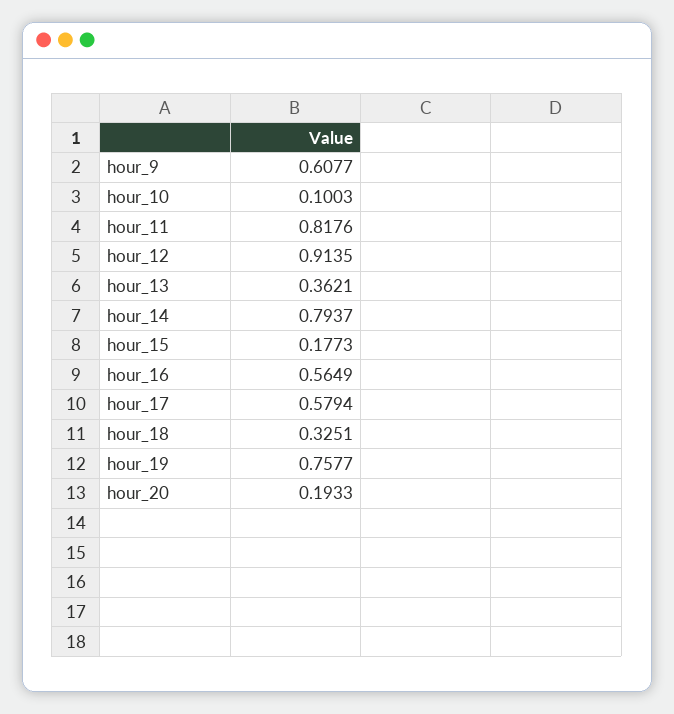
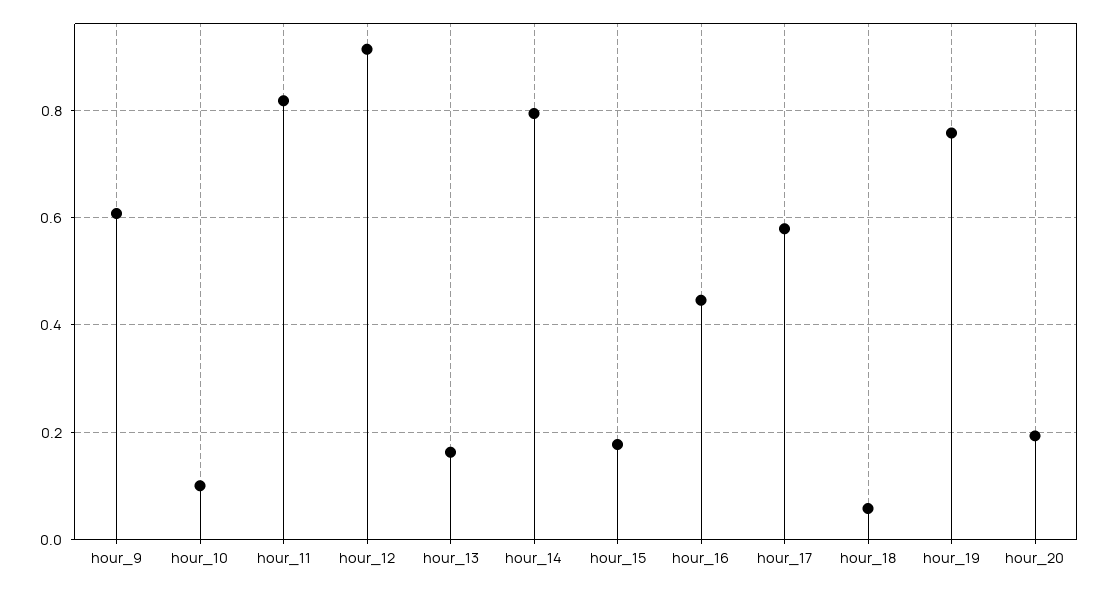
hour_13: 0.3621 -> 0.16
hour_16: 0.5649 -> 0.44
hour_18: 0.3251 -> 0.06

